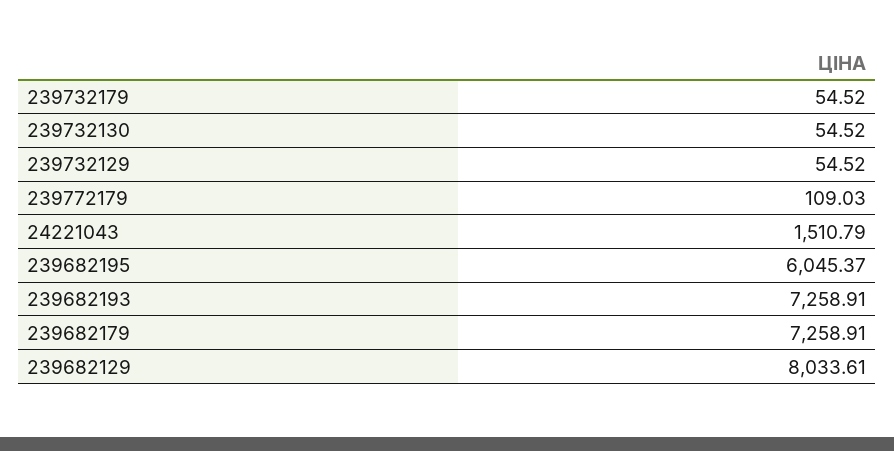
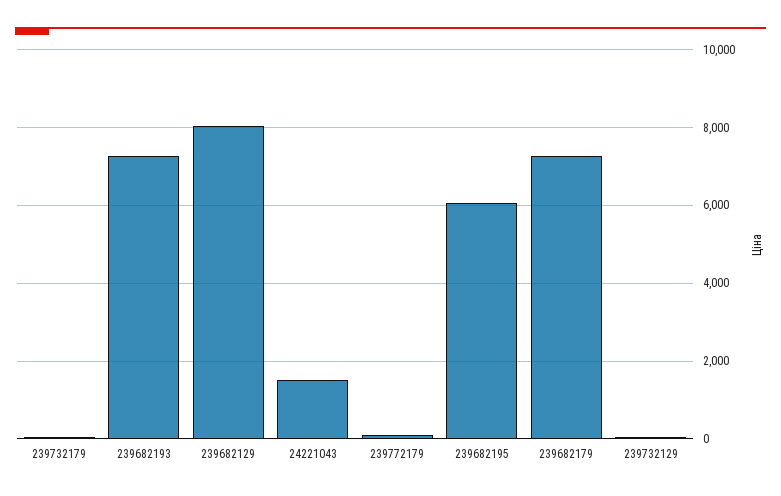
239732130: 54.52 -> none

